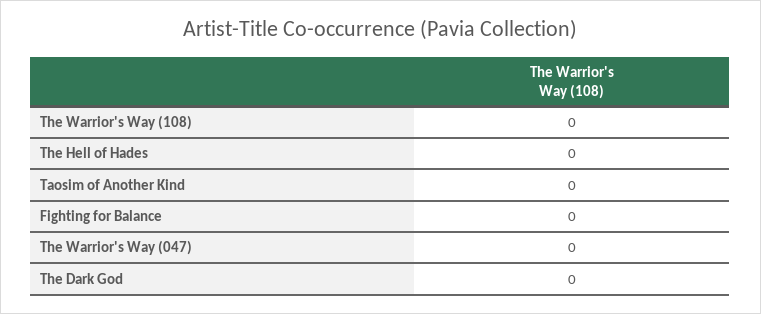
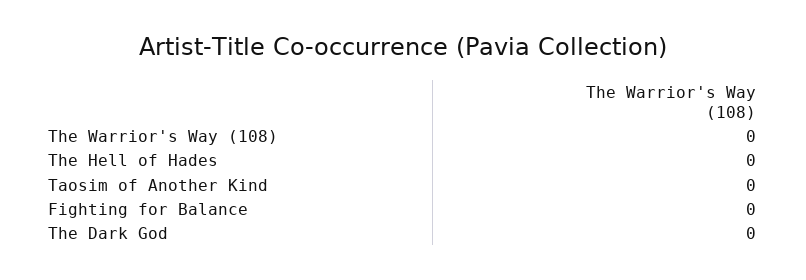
The Warrior's Way (047): 0 -> none

